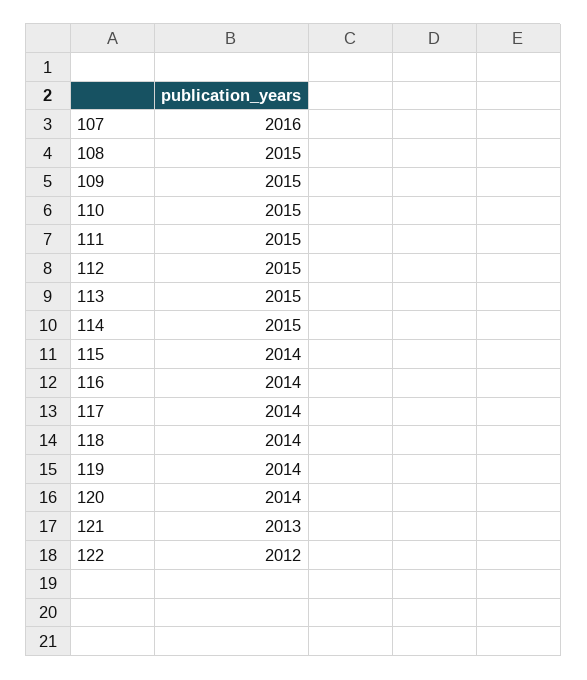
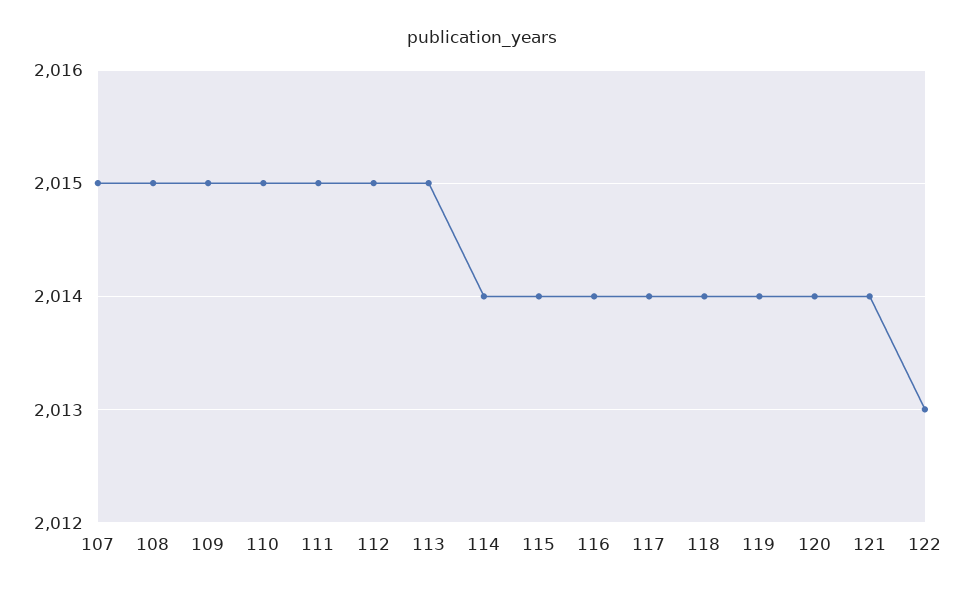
107: 2016 -> 2015
114: 2015 -> 2014
121: 2013 -> 2014
122: 2012 -> 2013

